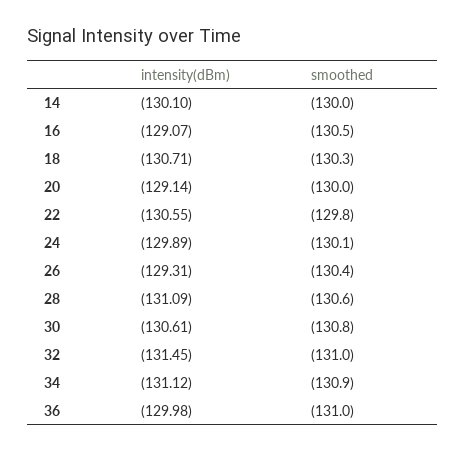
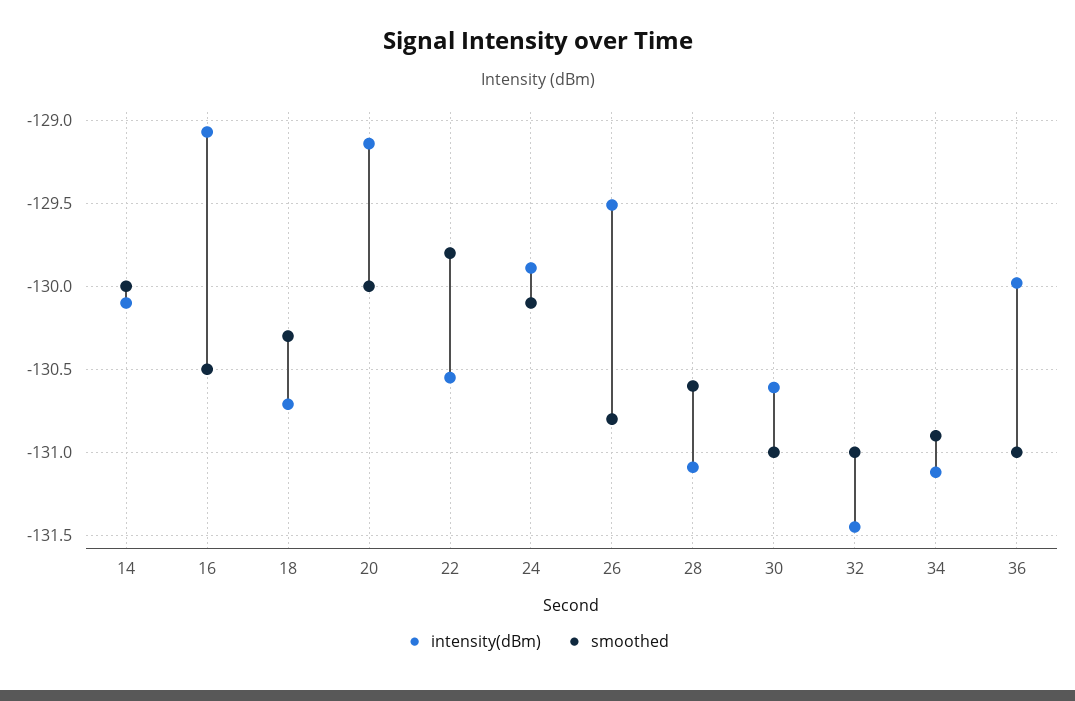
intensity(dBm), 26: -129.31 -> -129.5
smoothed, 26: -130.4 -> -130.8
smoothed, 30: -130.8 -> -131

